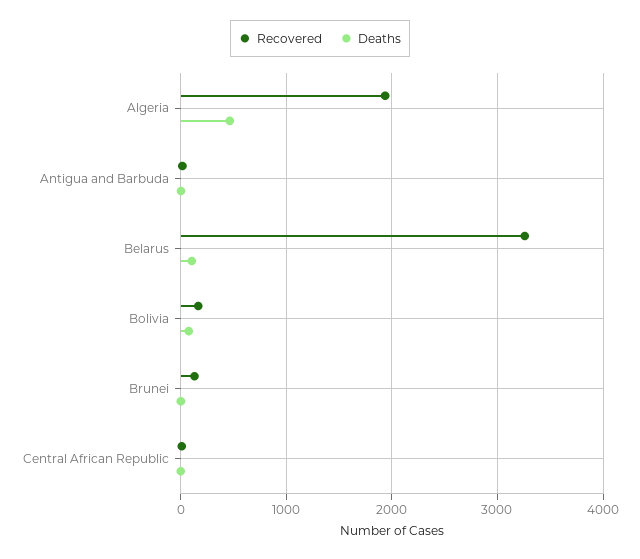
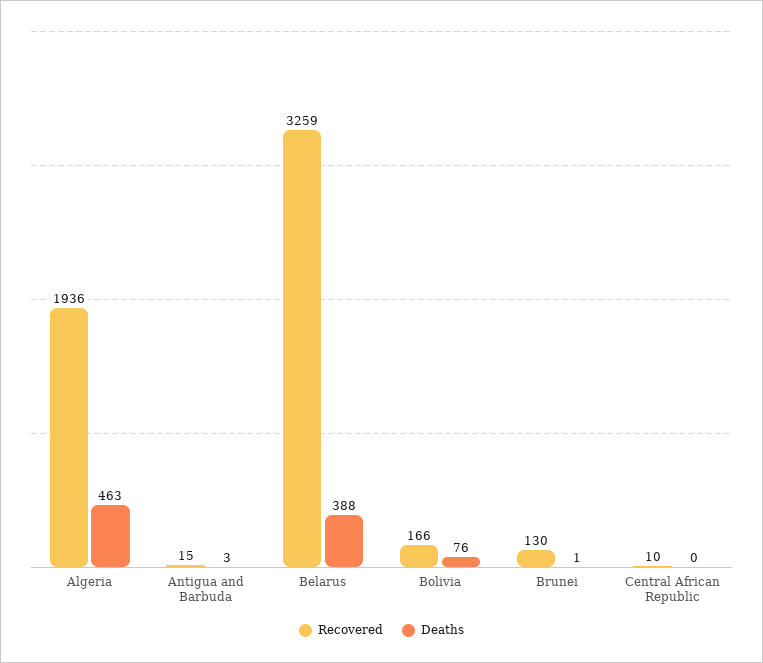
Deaths, Belarus: 100 -> 388

